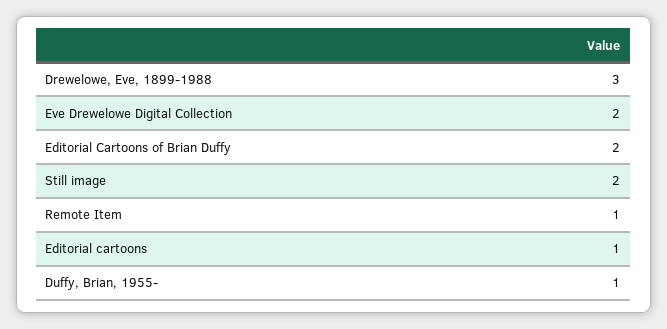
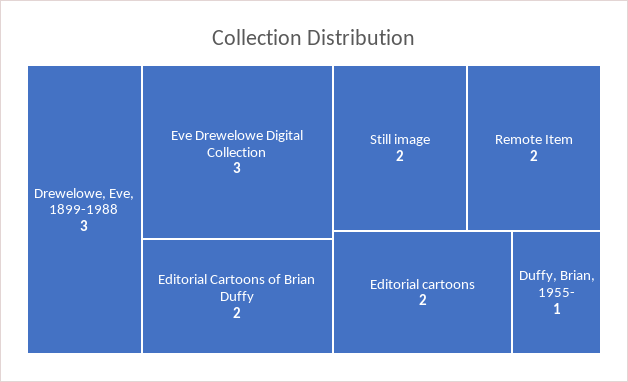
Eve Drewelowe Digital Collection: 2 -> 3
Remote Item: 1 -> 2
Editorial cartoons: 1 -> 2

